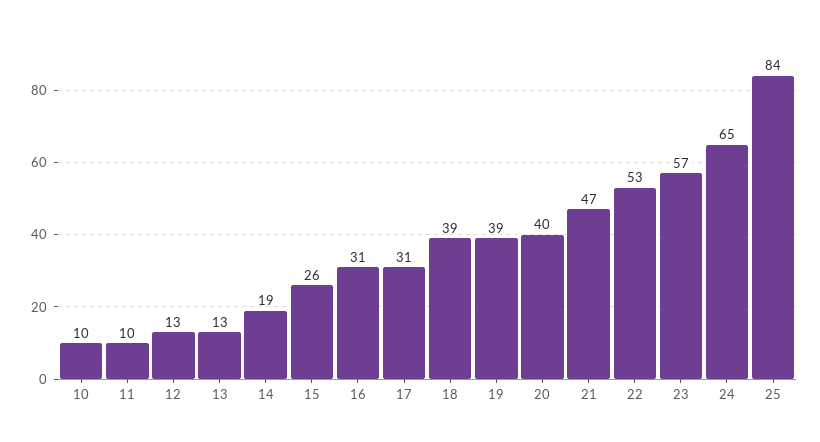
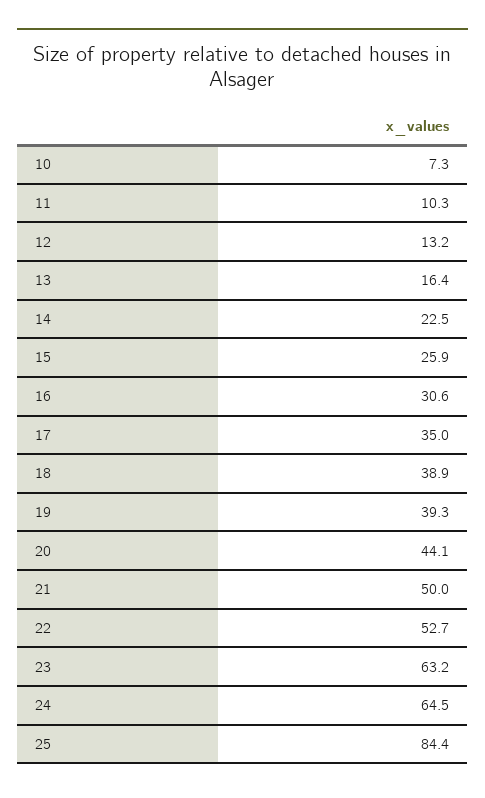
10: 10 -> 7.3
13: 13 -> 16.4
14: 19 -> 22.5
17: 31 -> 35
20: 40 -> 44.1
21: 47 -> 50
23: 57 -> 63.2

